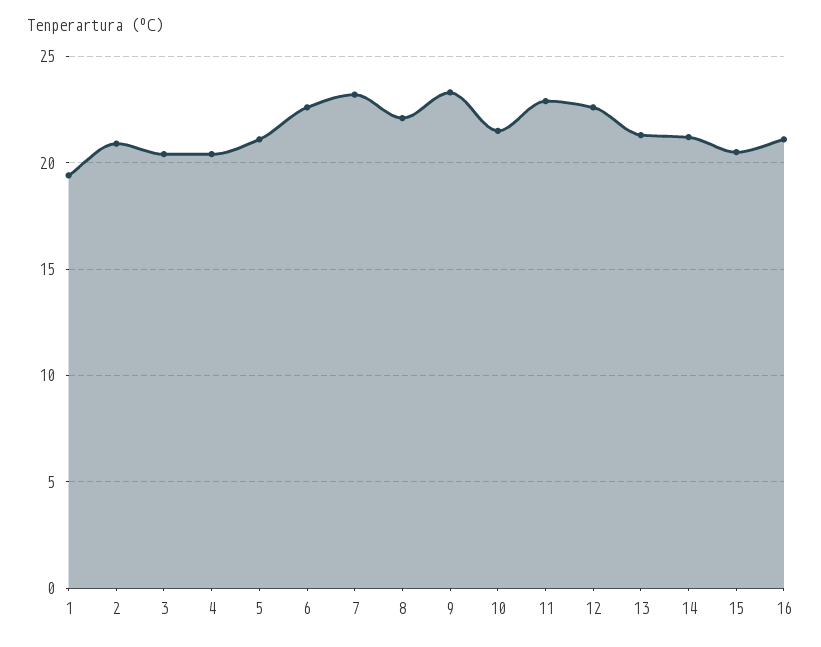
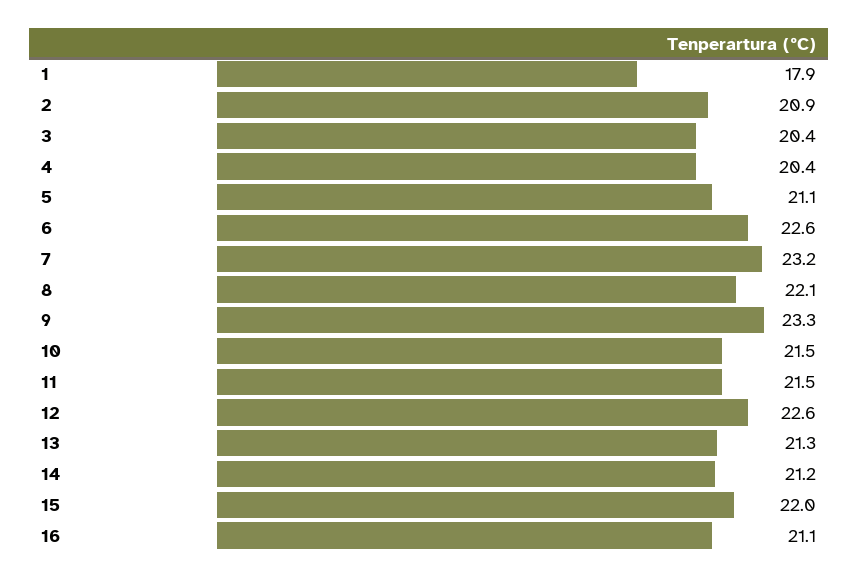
1: 19.5 -> 17.9
11: 23 -> 21.5
15: 20.5 -> 22

